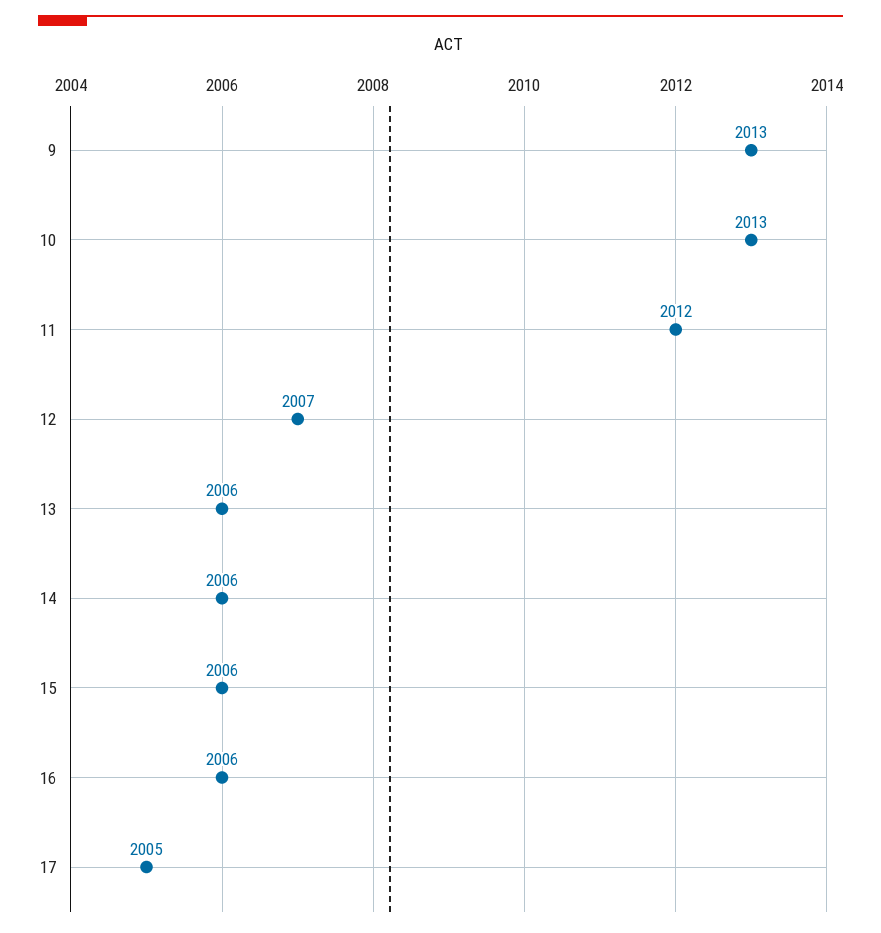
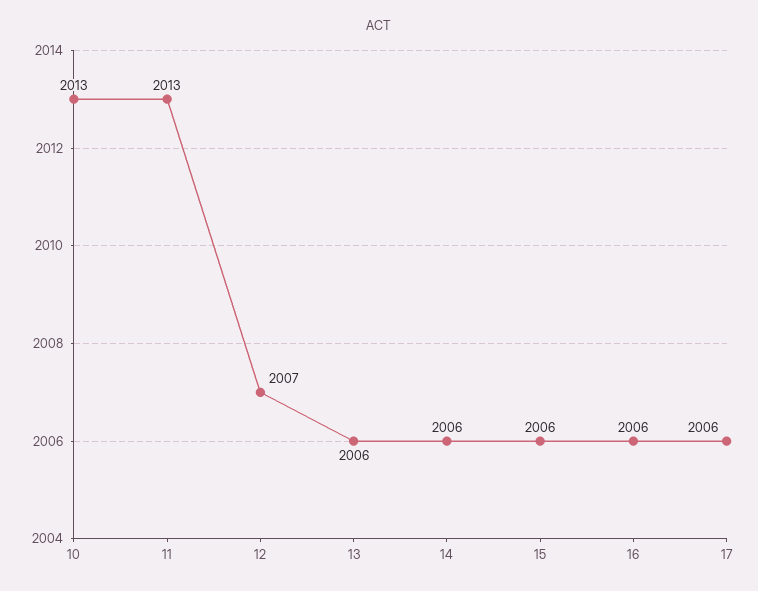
9: 2013 -> none
11: 2012 -> 2013
17: 2005 -> 2006

